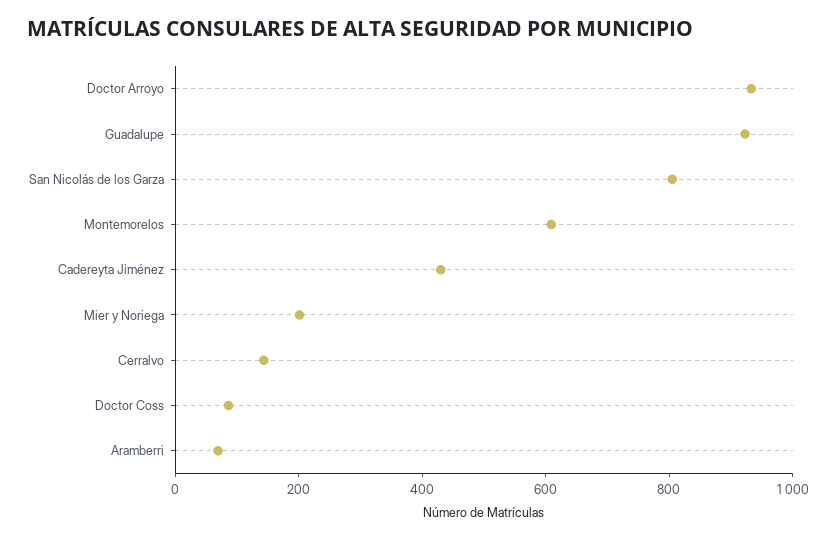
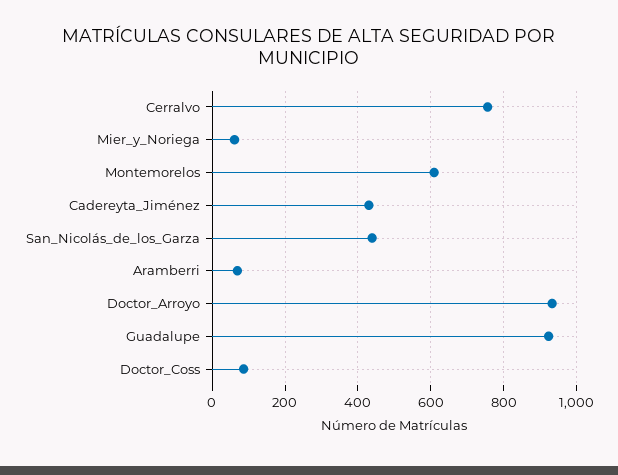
San Nicolás de los Garza: 800 -> 440
Mier y Noriega: 200 -> 60
Cerralvo: 150 -> 760

